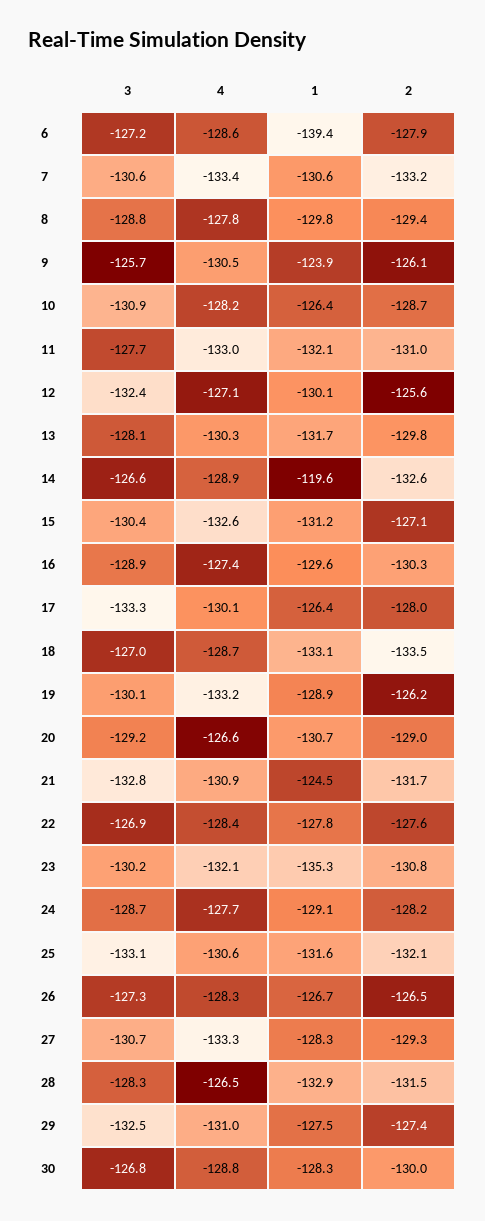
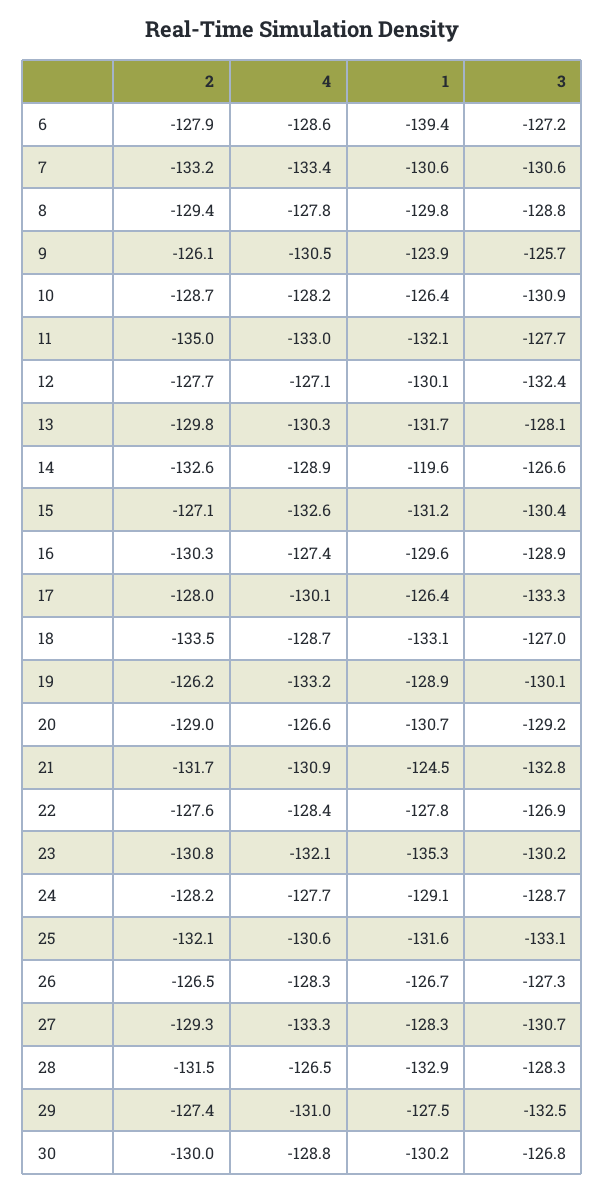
2, 11: -131 -> -135
2, 12: -125.6 -> -127.7
1, 30: -128.3 -> -130.2

